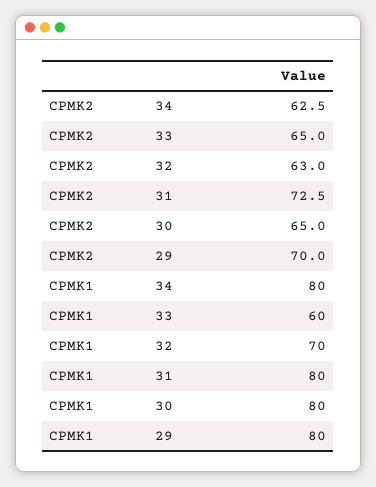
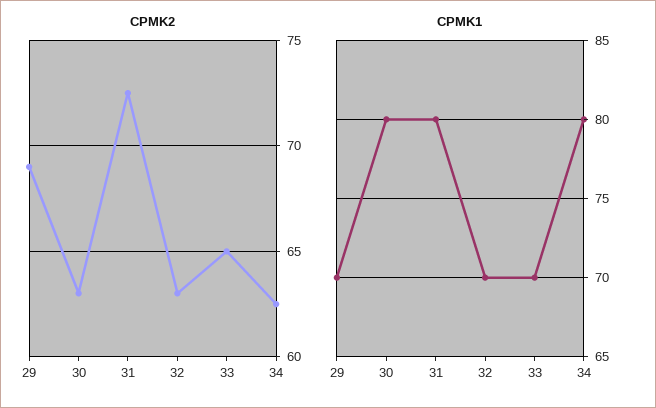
CPMK2, 30: 65 -> 63
CPMK2, 29: 70 -> 69
CPMK1, 33: 60 -> 70
CPMK1, 29: 80 -> 70

